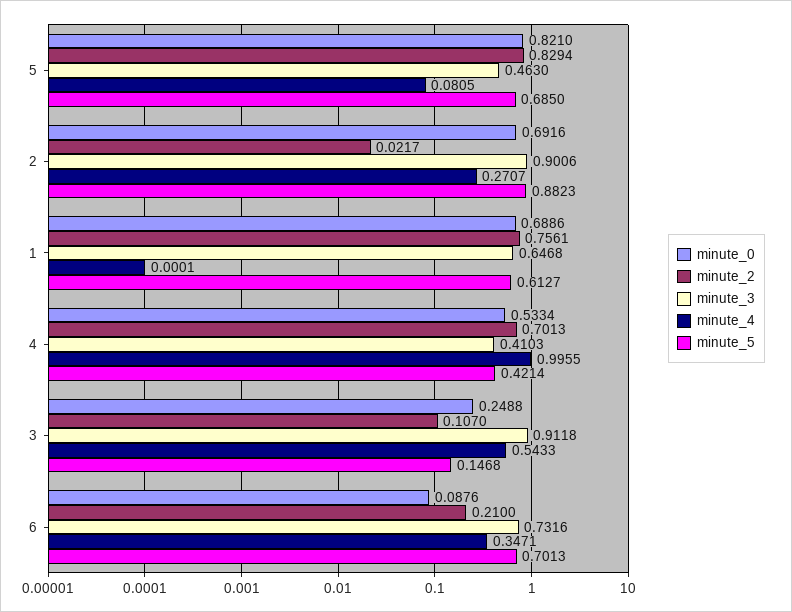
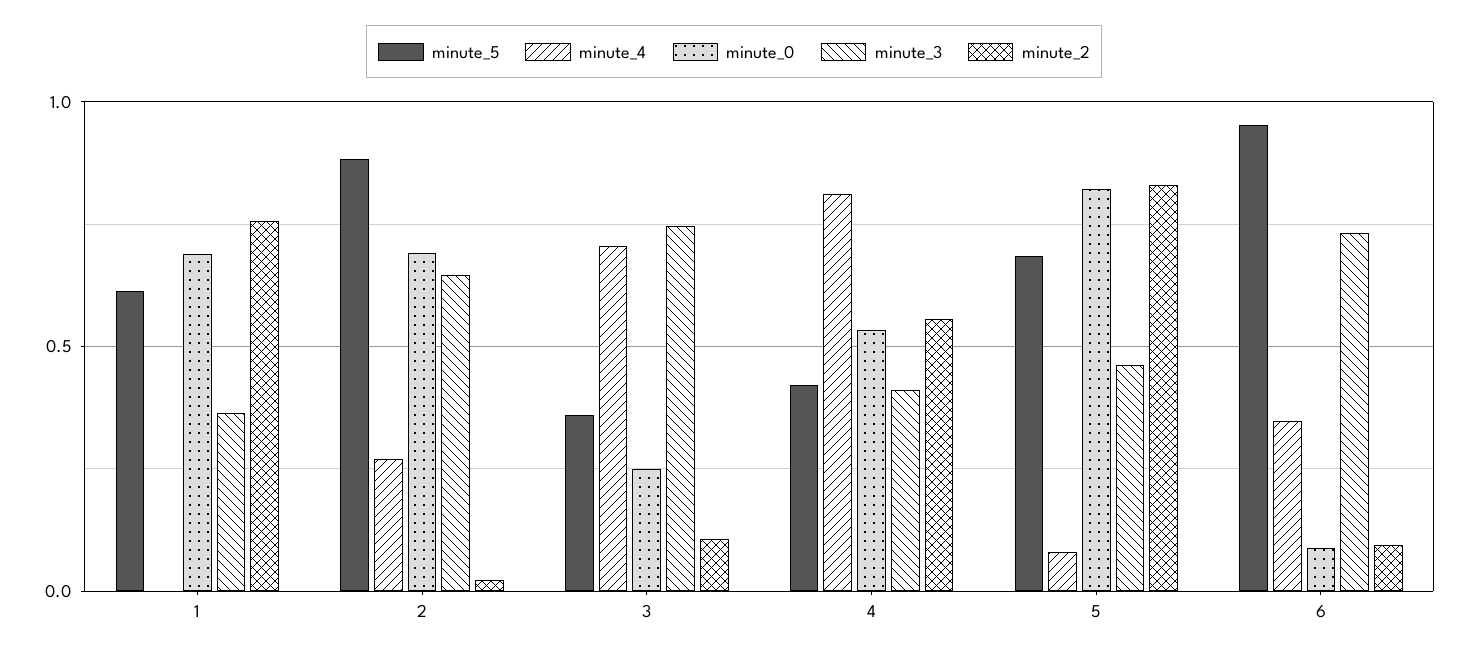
minute_3, 2: 0.9006 -> 0.65
minute_3, 1: 0.6468 -> 0.35
minute_2, 4: 0.7013 -> 0.55
minute_4, 4: 0.9955 -> 0.8
minute_3, 3: 0.9118 -> 0.75
minute_4, 3: 0.5433 -> 0.7
minute_5, 3: 0.1468 -> 0.35
minute_2, 6: 0.21 -> 0.1
minute_5, 6: 0.7013 -> 0.95

